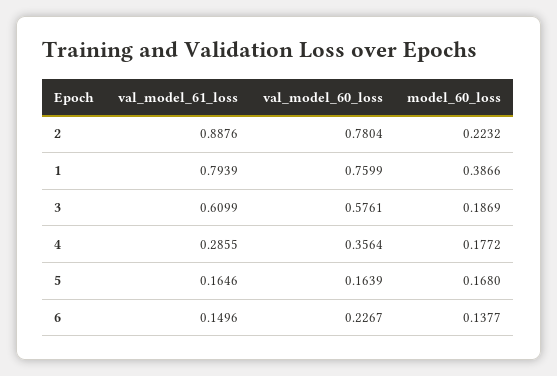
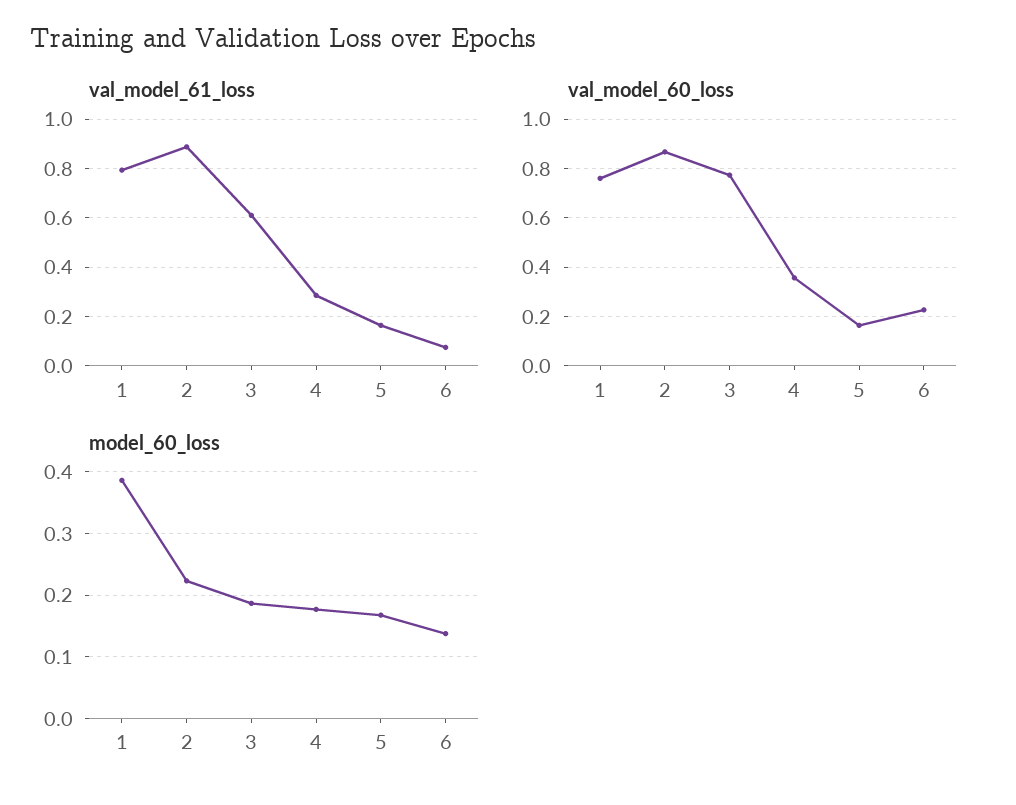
val_model_60_loss, 2: 0.7804 -> 0.875
val_model_60_loss, 3: 0.5761 -> 0.775
val_model_61_loss, 6: 0.1496 -> 0.075

